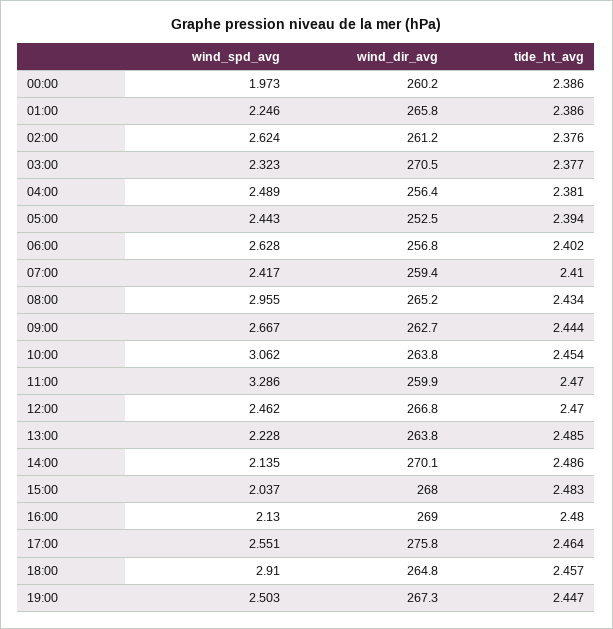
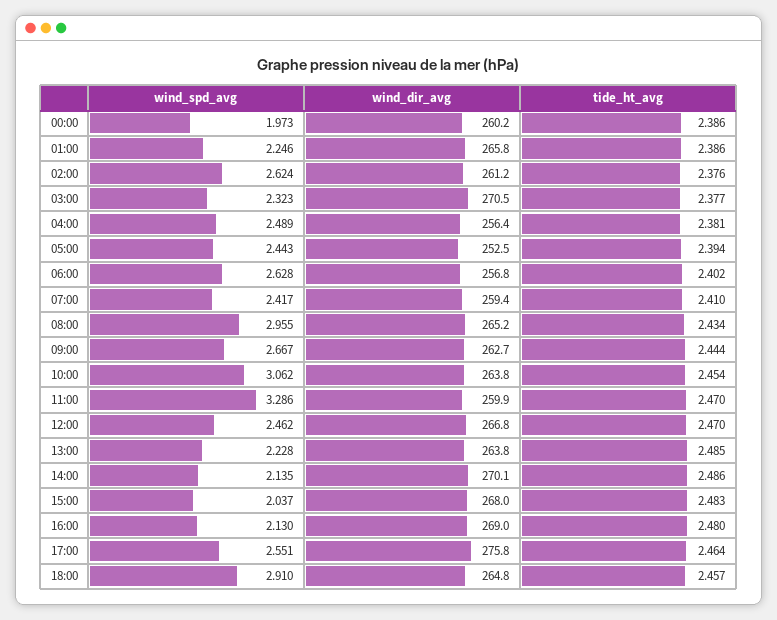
wind_spd_avg, 19:00: 2.503 -> none
wind_dir_avg, 19:00: 267.3 -> none
tide_ht_avg, 19:00: 2.447 -> none

